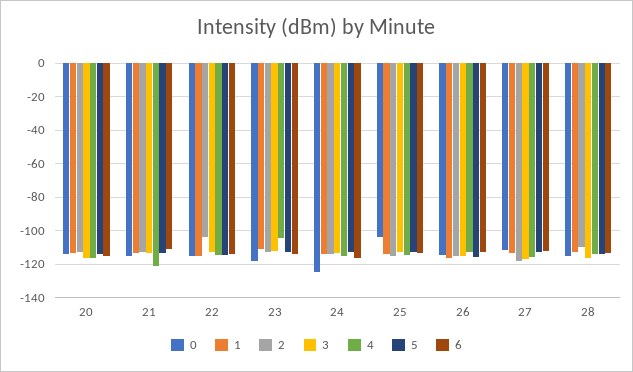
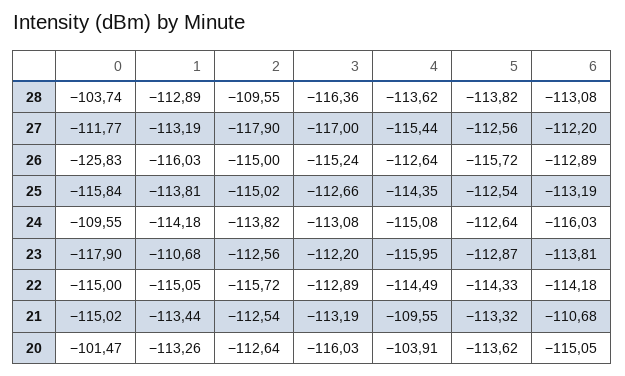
0, 20: -115 -> -101.47
4, 20: -115 -> -103.91
4, 21: -120 -> -109.55
2, 22: -105 -> -115.72
4, 23: -105 -> -115.95
0, 24: -125 -> -109.55
0, 25: -105 -> -115.84
0, 26: -115 -> -125.83
0, 28: -115 -> -103.74

